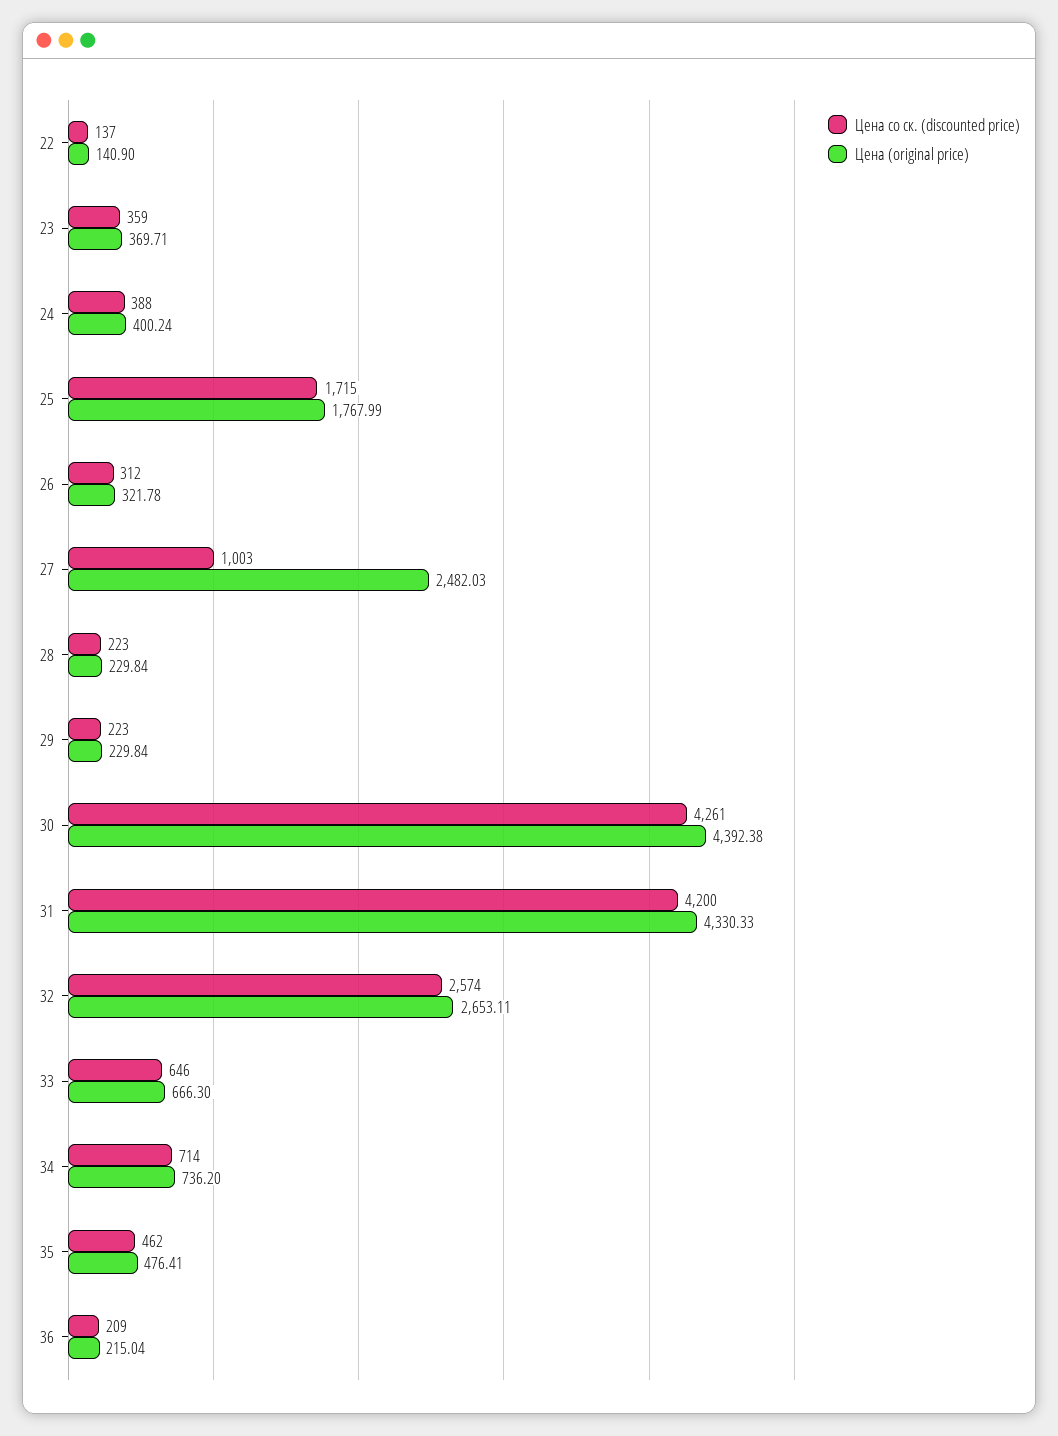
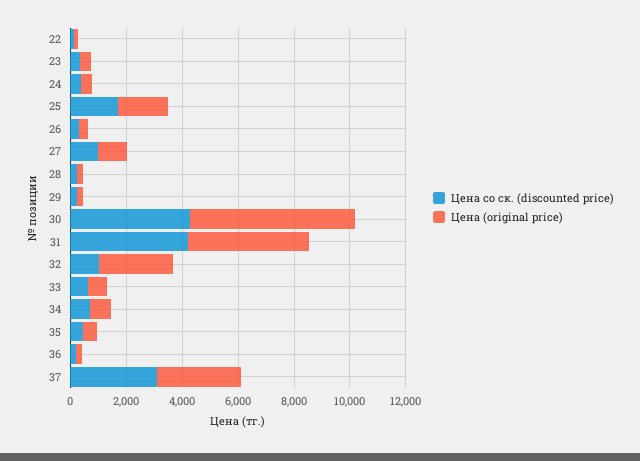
Цена (original price), 27: 2482.03 -> 1000
Цена (original price), 30: 4392.38 -> 6000
Цена со ск. (discounted price), 32: 2574 -> 1000
Цена со ск. (discounted price), 37: none -> 3000
Цена (original price), 37: none -> 3000

